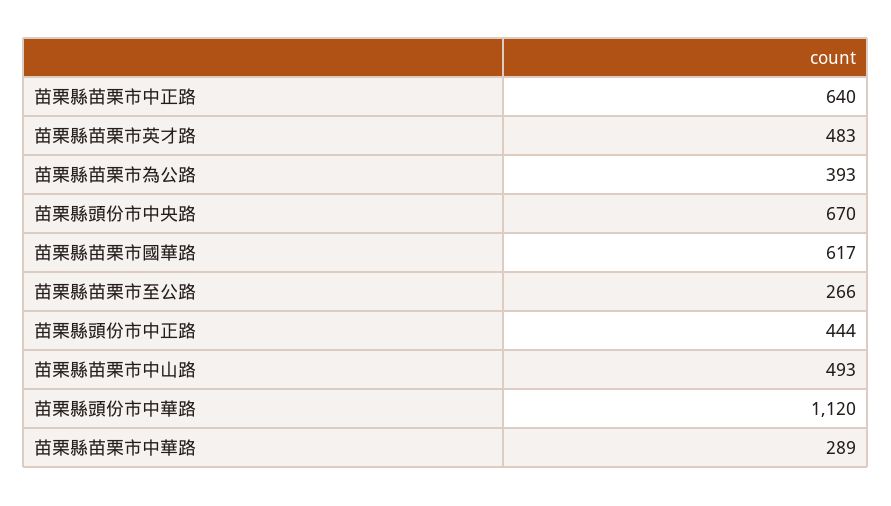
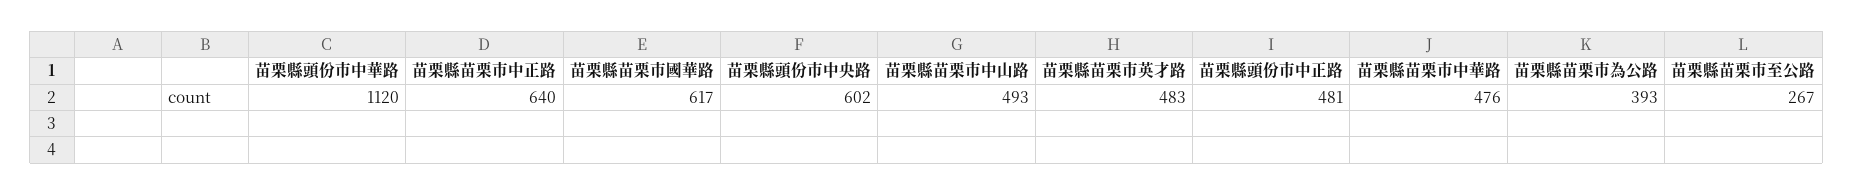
苗栗縣頭份市中央路: 670 -> 602
苗栗縣苗栗市至公路: 266 -> 267
苗栗縣頭份市中正路: 444 -> 481
苗栗縣苗栗市中華路: 289 -> 476

